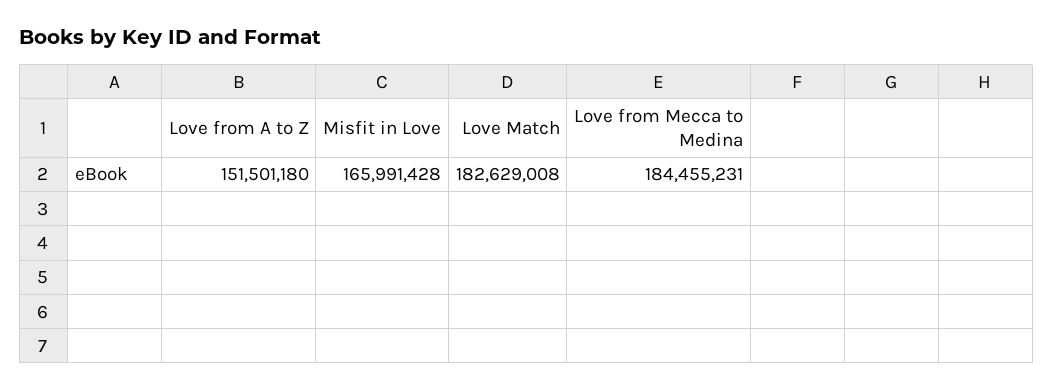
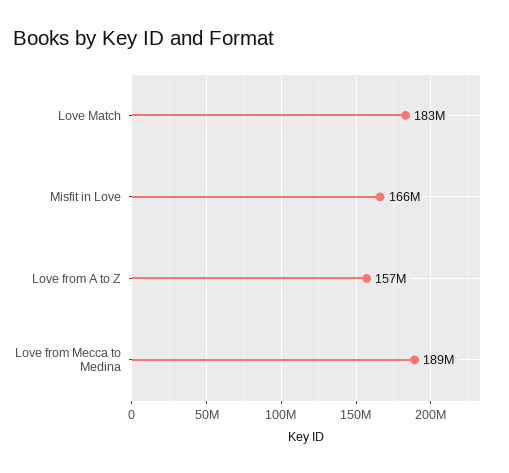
Love from A to Z: 151501180 -> 157000000
Love from Mecca to Medina: 184455231 -> 189000000

